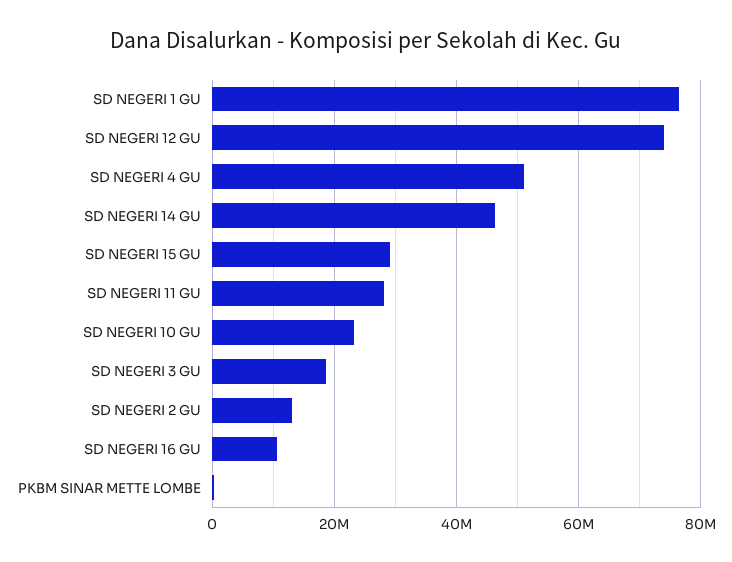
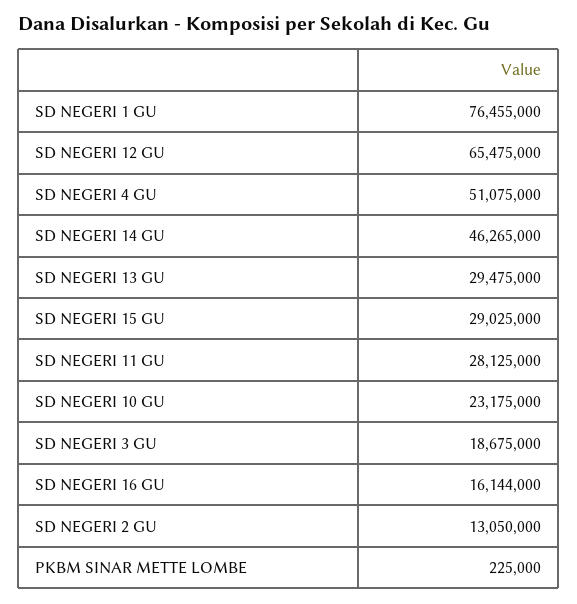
SD NEGERI 12 GU: 74000000 -> 65475000
SD NEGERI 16 GU: 10000000 -> 16144000
SD NEGERI 13 GU: none -> 29475000

